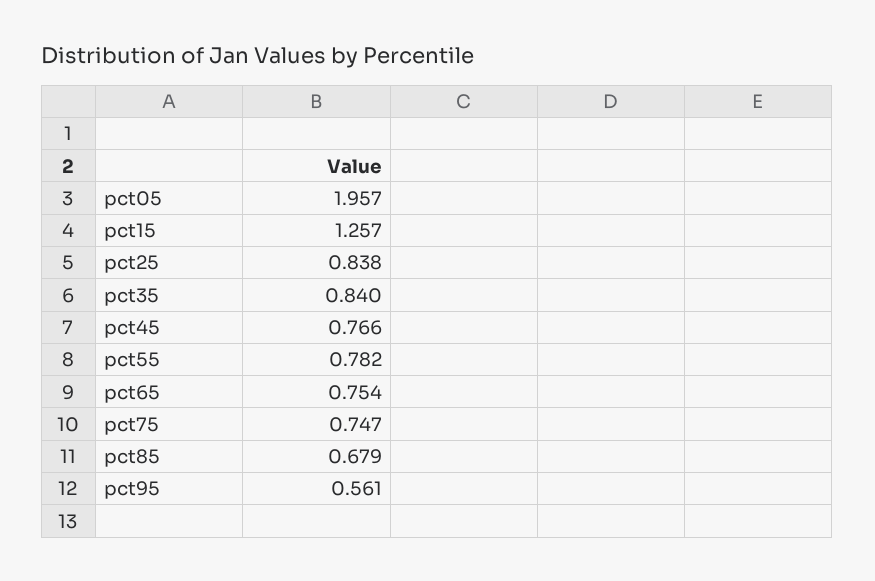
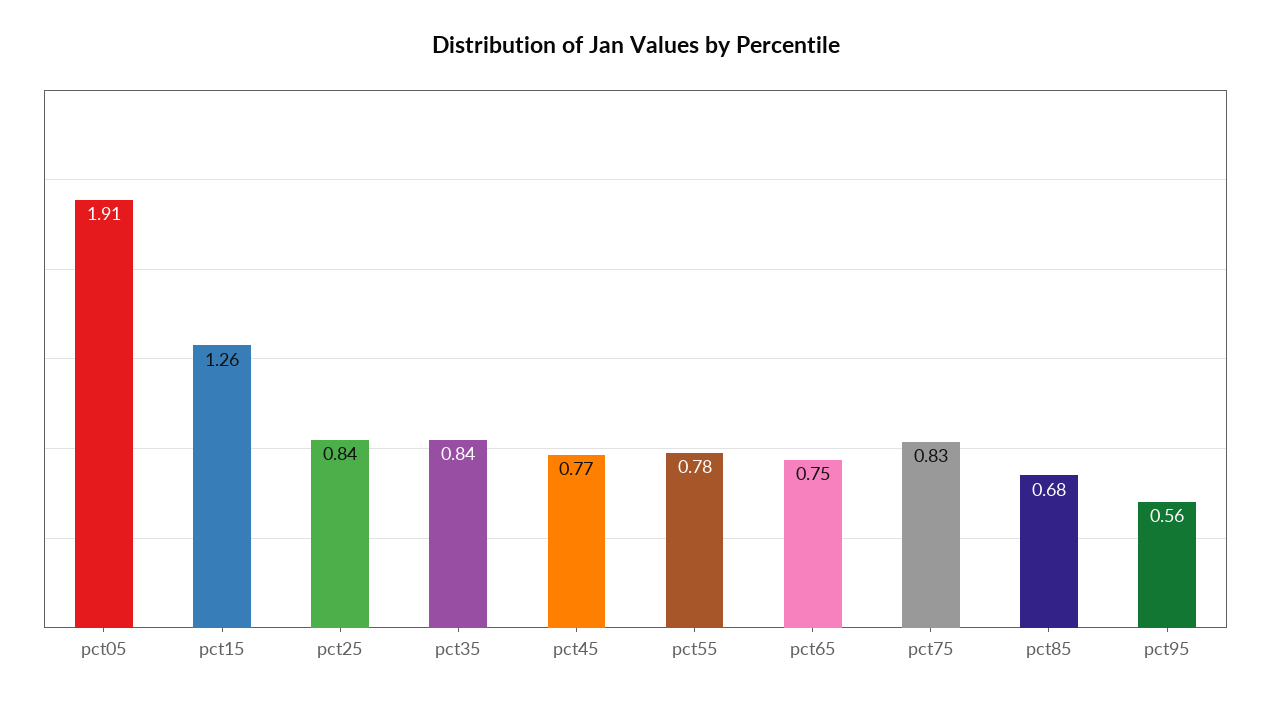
pct05: 1.957 -> 1.91
pct75: 0.747 -> 0.83

